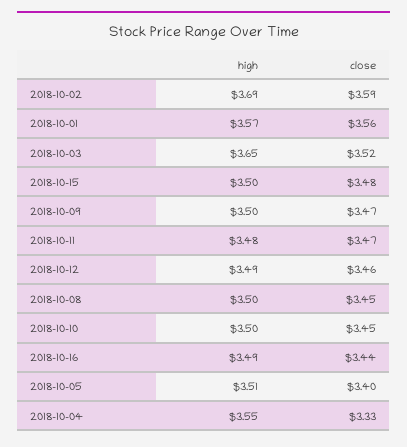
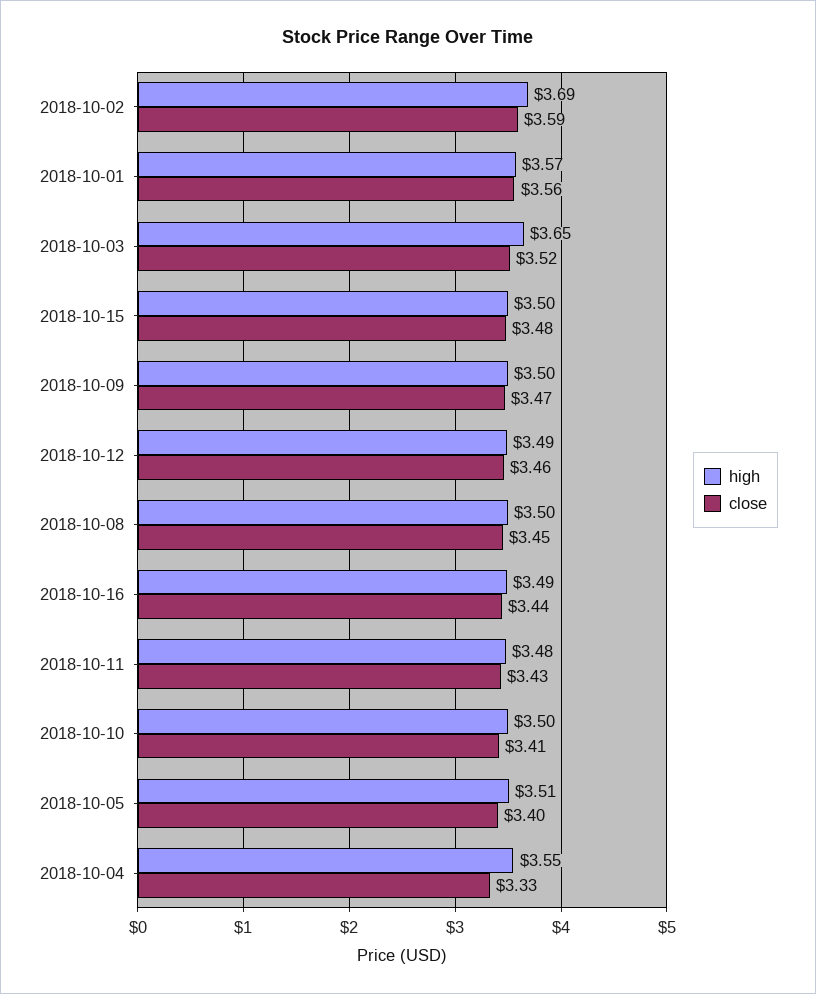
close, 2018-10-11: 3.47 -> 3.43
close, 2018-10-10: 3.45 -> 3.41

